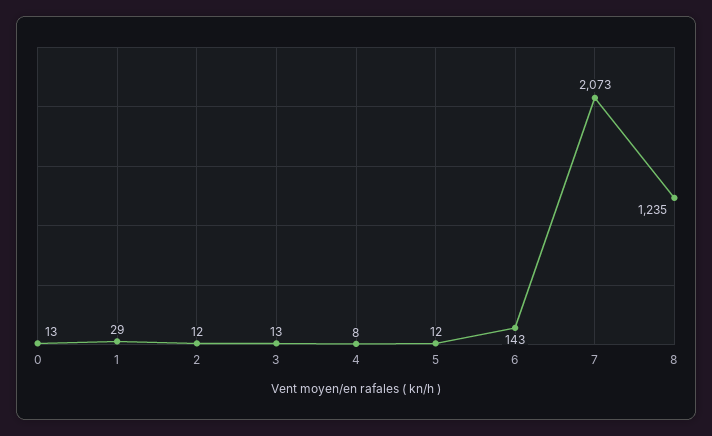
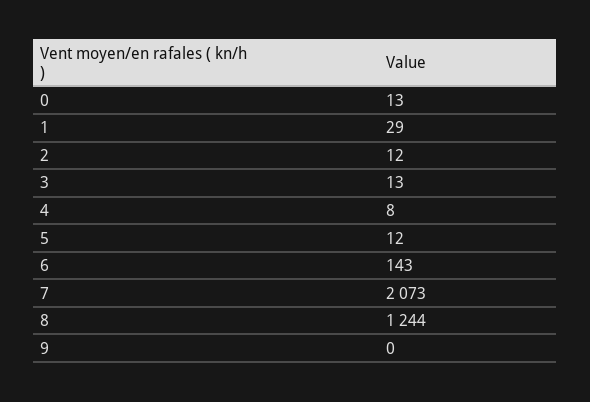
8: 1235 -> 1244
9: none -> 0

